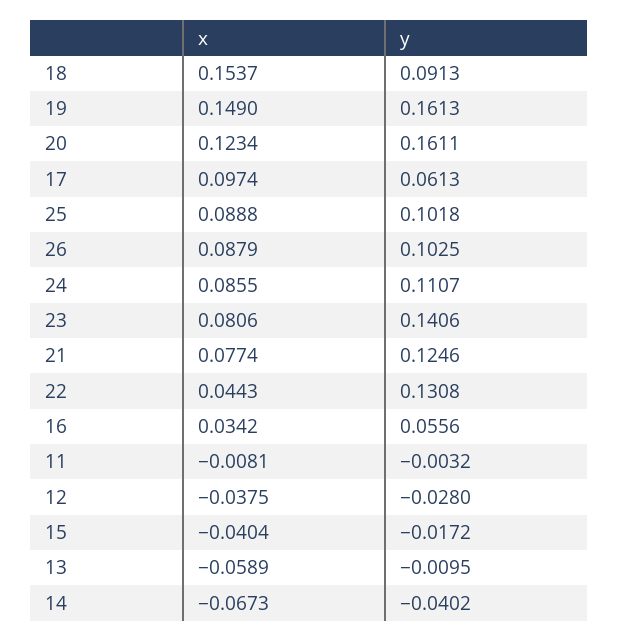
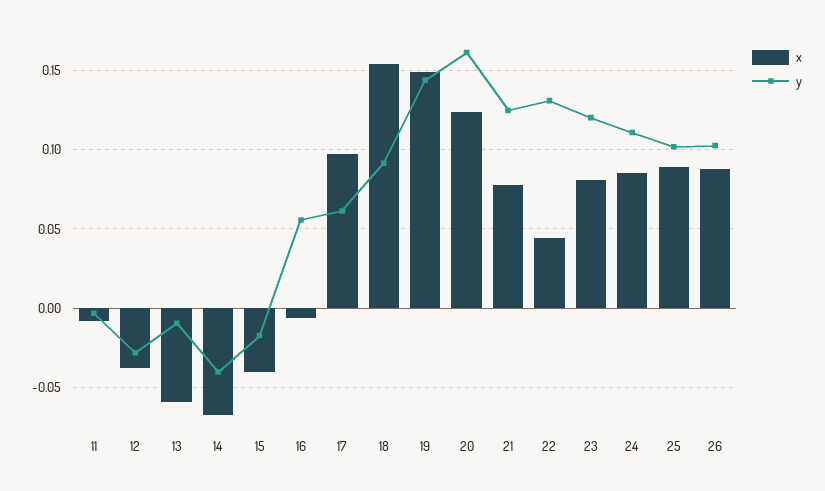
y, 19: 0.1613 -> 0.145
y, 23: 0.1406 -> 0.12
x, 16: 0.0342 -> -0.005

